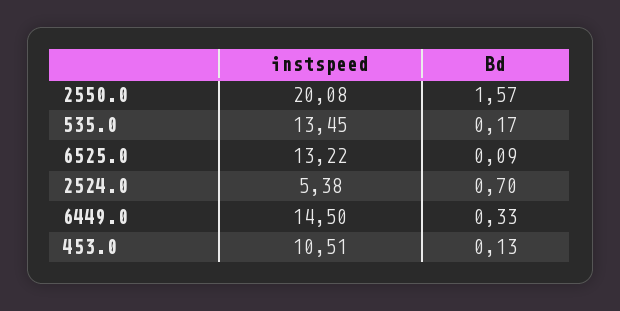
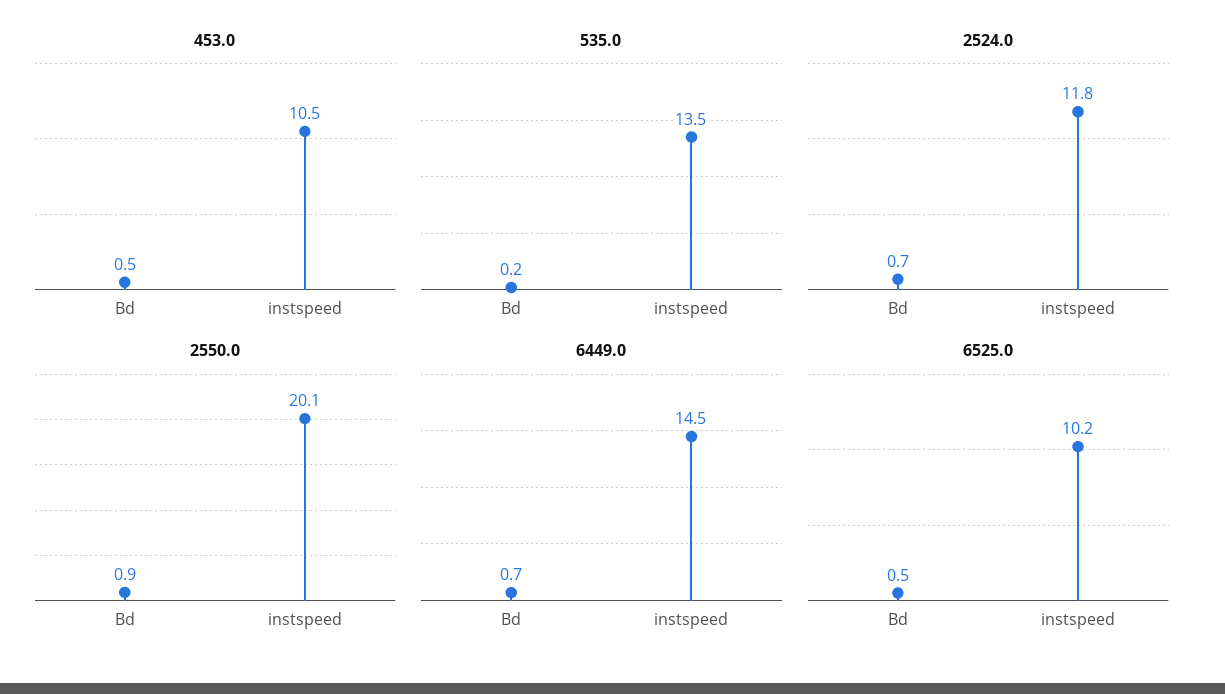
2550.0, Bd: 1.57 -> 0.9
6525.0, instspeed: 13.22 -> 10.2
6525.0, Bd: 0.09 -> 0.5
2524.0, instspeed: 5.38 -> 11.8
6449.0, Bd: 0.33 -> 0.7
453.0, Bd: 0.13 -> 0.5

